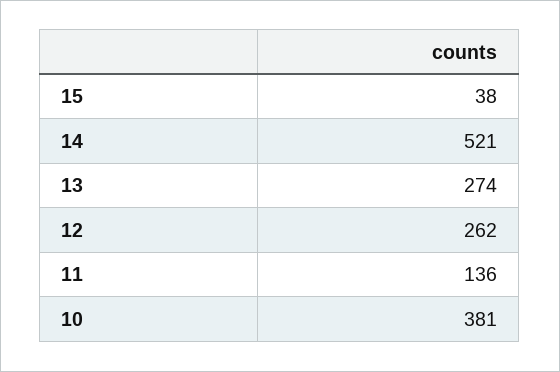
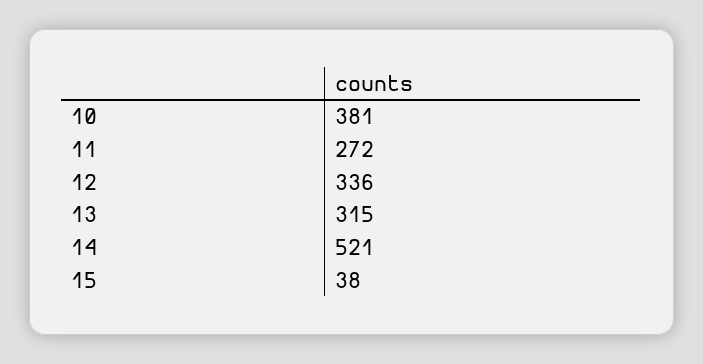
13: 274 -> 315
12: 262 -> 336
11: 136 -> 272

